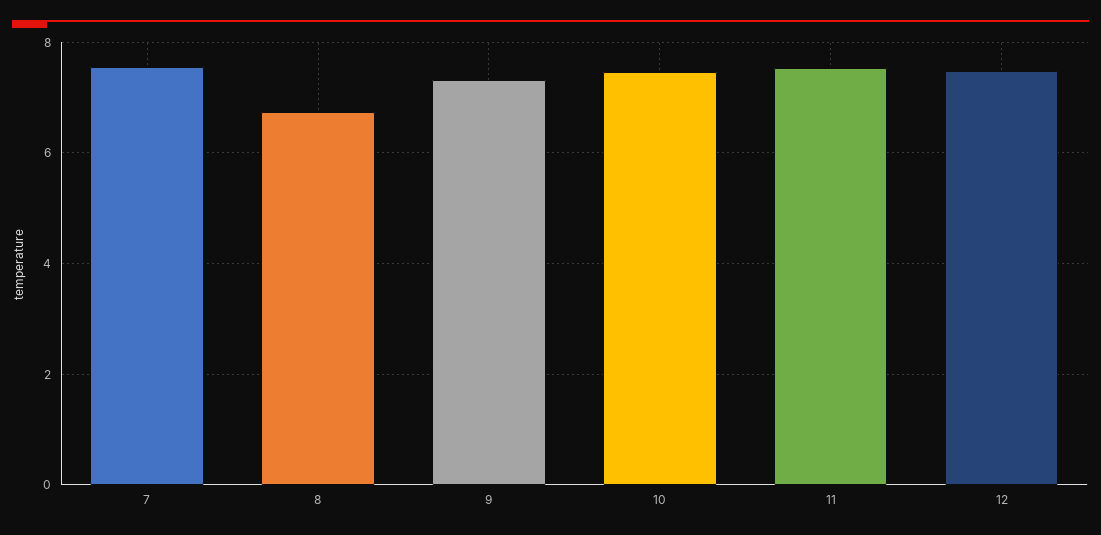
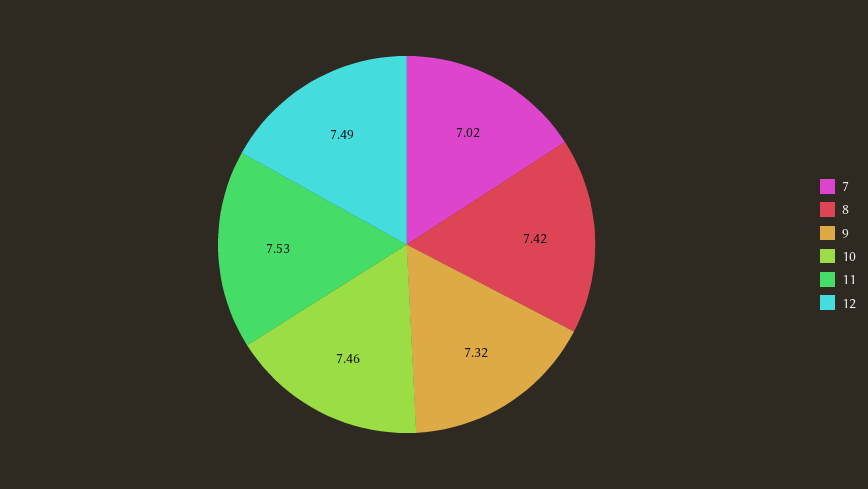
7: 7.6 -> 7.02
8: 6.8 -> 7.42

